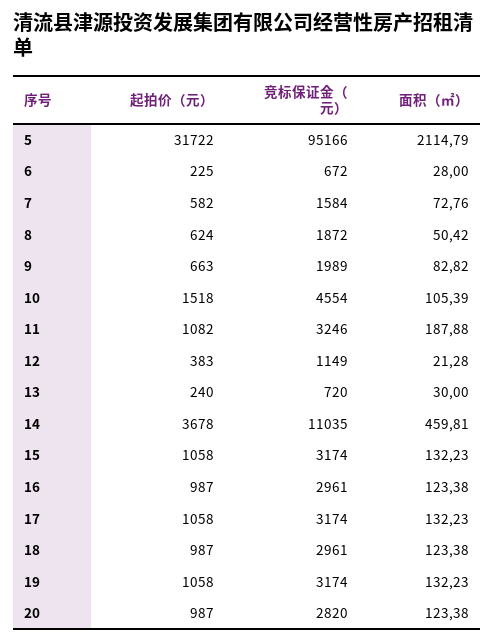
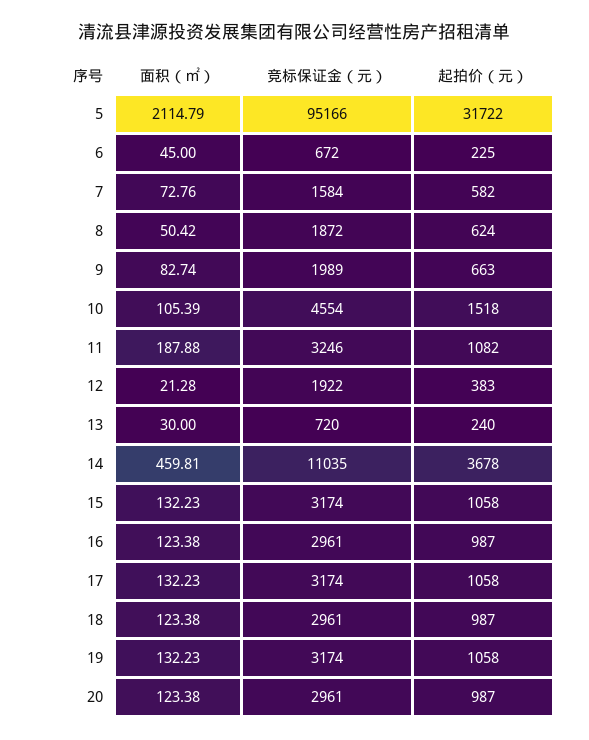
面积（㎡）, 6: 28 -> 45
面积（㎡）, 9: 82.82 -> 82.74
竞标保证金（元）, 12: 1149 -> 1922
竞标保证金（元）, 20: 2820 -> 2961

